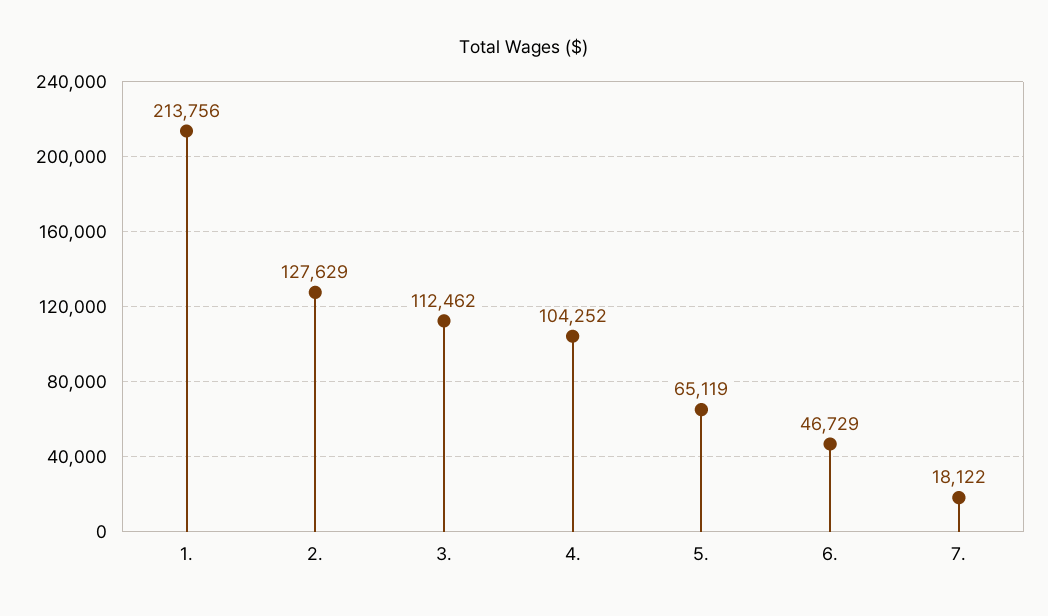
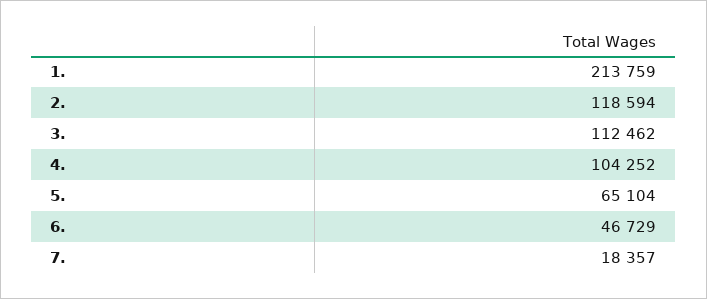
1.: 213756 -> 213759
2.: 127629 -> 118594
5.: 65119 -> 65104
7.: 18122 -> 18357

